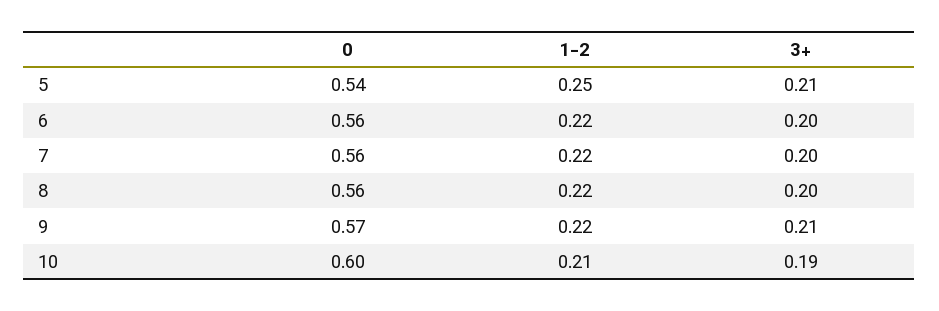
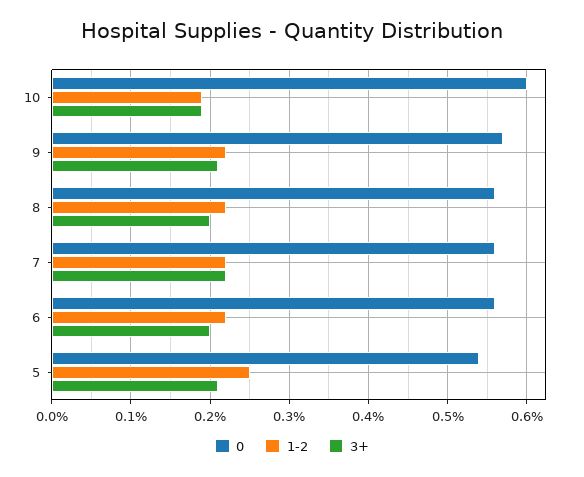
3+, 7: 0.2 -> 0.22
1-2, 10: 0.21 -> 0.19

